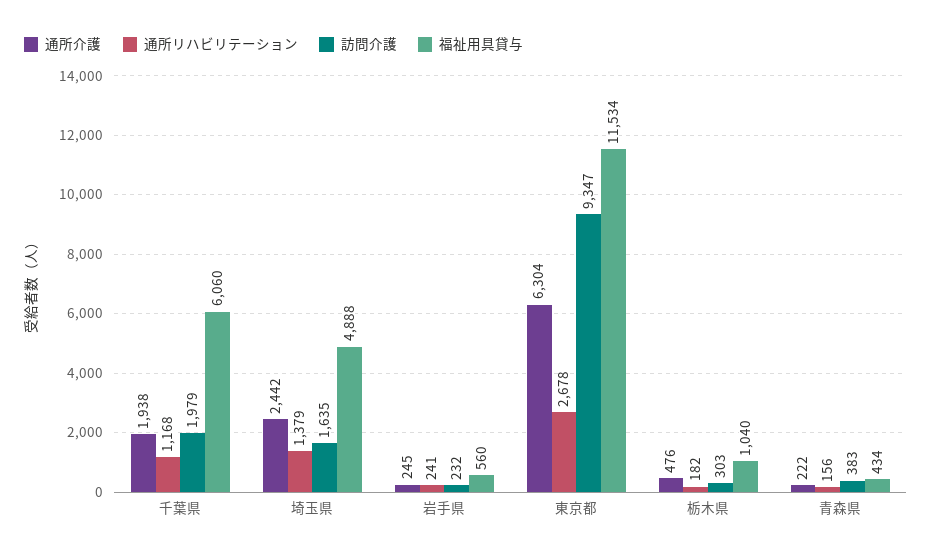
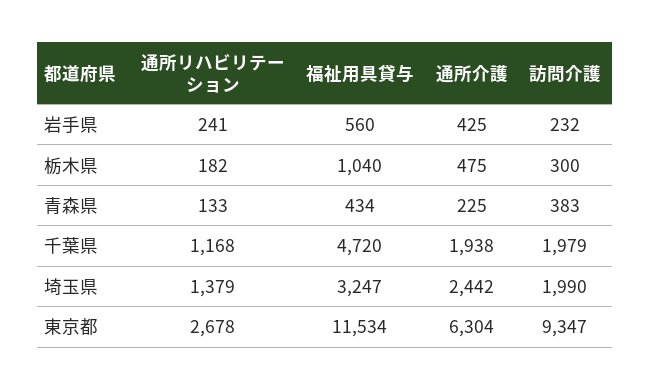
福祉用具貸与, 千葉県: 6060 -> 4720
訪問介護, 埼玉県: 1635 -> 1990
福祉用具貸与, 埼玉県: 4888 -> 3247
通所介護, 岩手県: 245 -> 425
通所介護, 栃木県: 476 -> 475
訪問介護, 栃木県: 303 -> 300
通所介護, 青森県: 222 -> 225
通所リハビリテーション, 青森県: 156 -> 133

